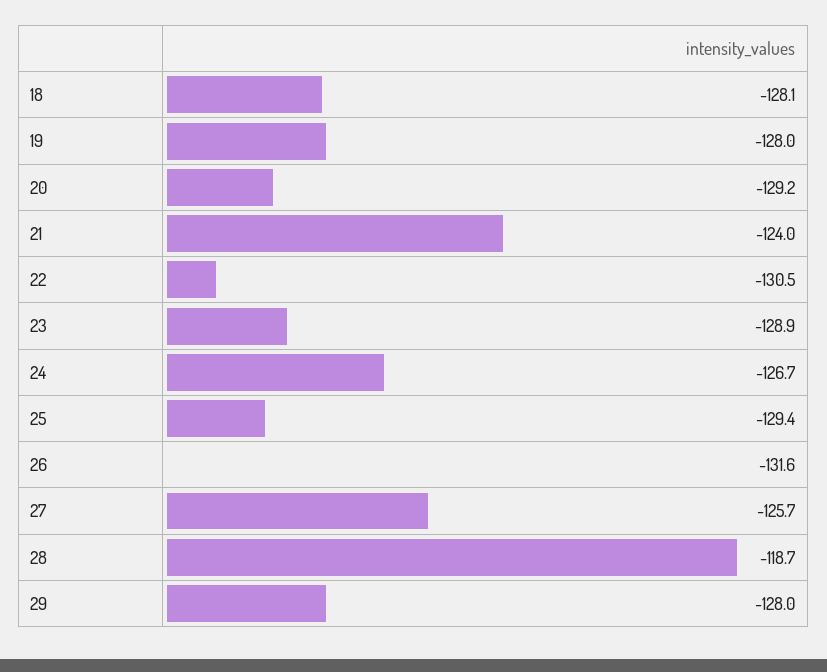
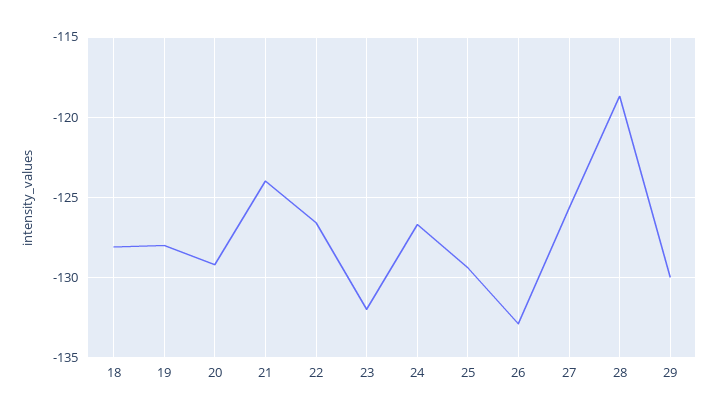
22: -130.5 -> -126.5
23: -128.9 -> -132
26: -131.6 -> -133
29: -128 -> -130

